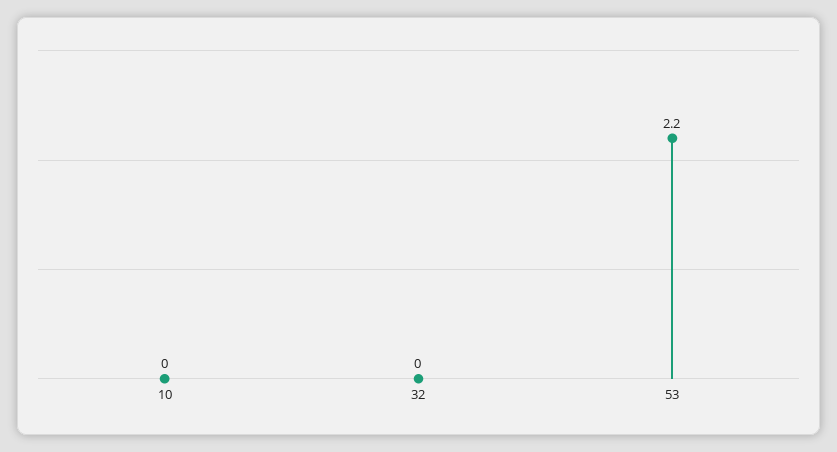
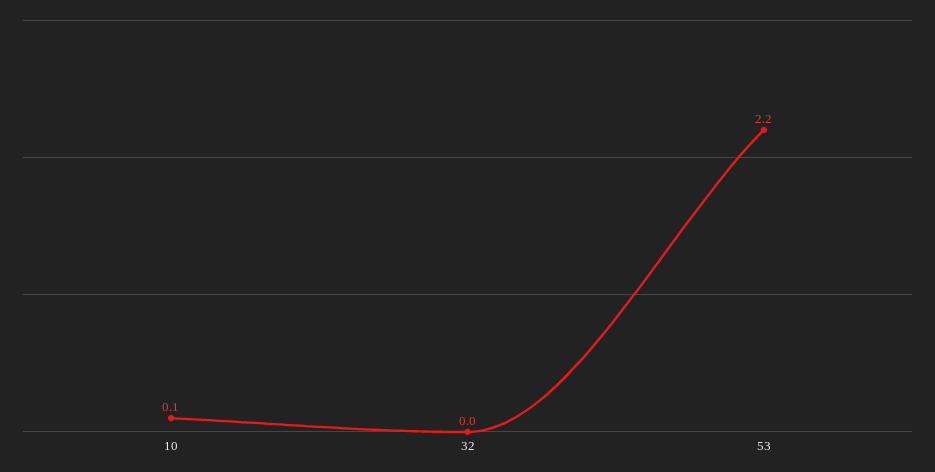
10: 0 -> 0.1

